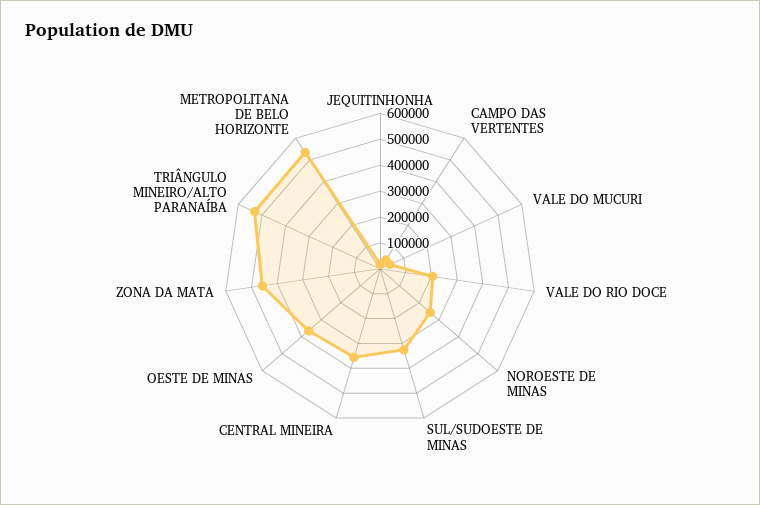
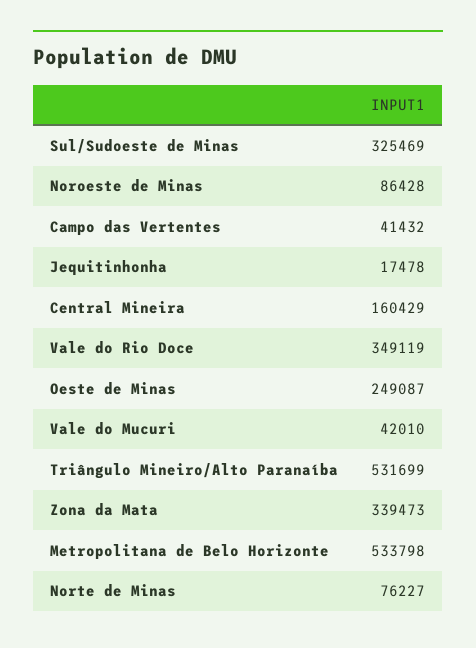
VALE DO RIO DOCE: 200000 -> 349119
NOROESTE DE MINAS: 250000 -> 86428
CENTRAL MINEIRA: 350000 -> 160429
OESTE DE MINAS: 350000 -> 249087
ZONA DA MATA: 450000 -> 339473
Norte de Minas: none -> 76227

